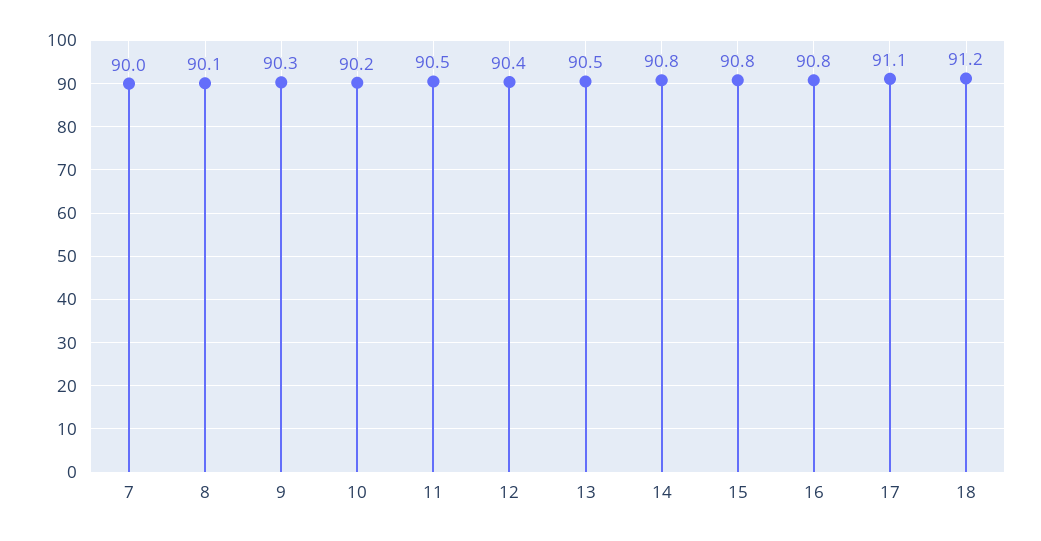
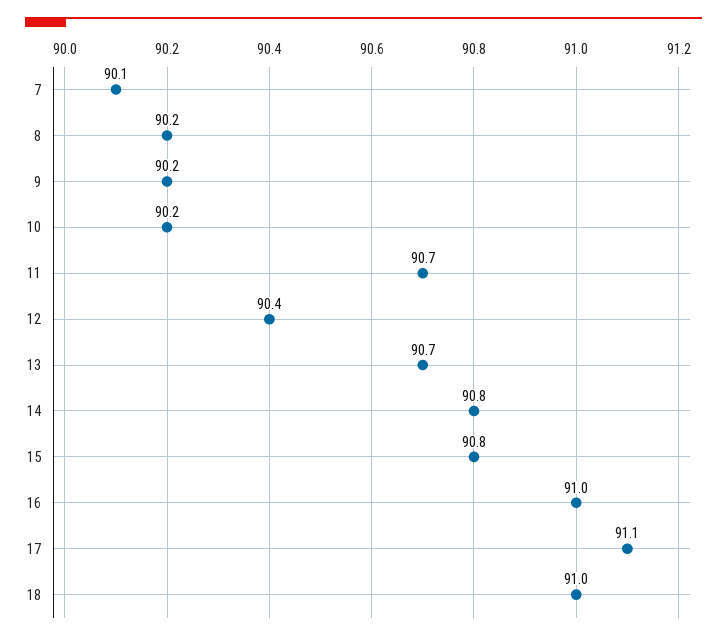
7: 90 -> 90.1
8: 90.1 -> 90.2
9: 90.3 -> 90.2
11: 90.5 -> 90.7
13: 90.5 -> 90.7
16: 90.8 -> 91
18: 91.2 -> 91

